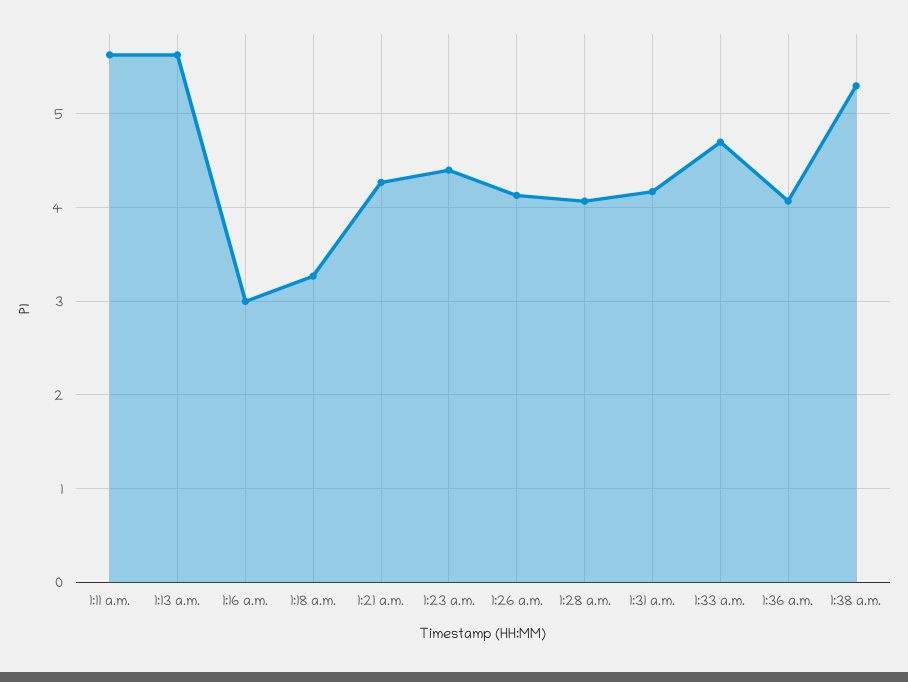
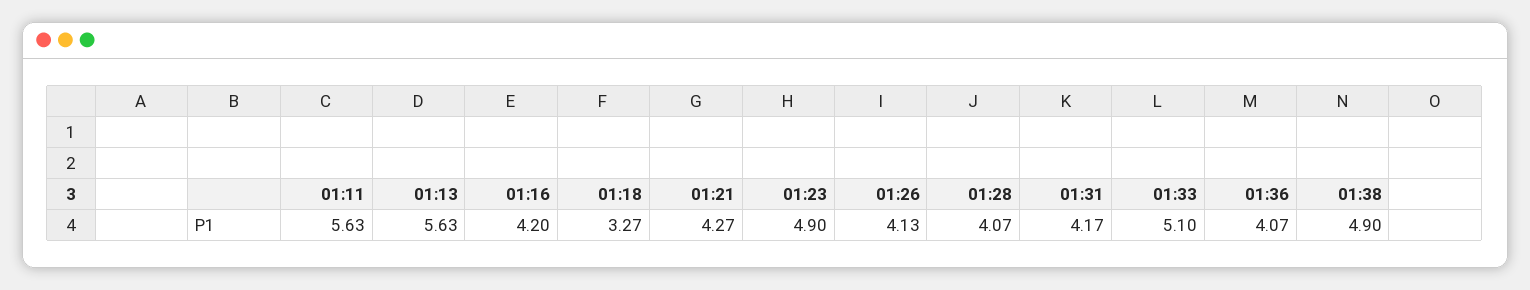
1:16 a.m.: 3 -> 4.2
1:23 a.m.: 4.4 -> 4.9
1:33 a.m.: 4.7 -> 5.1
1:38 a.m.: 5.3 -> 4.9

